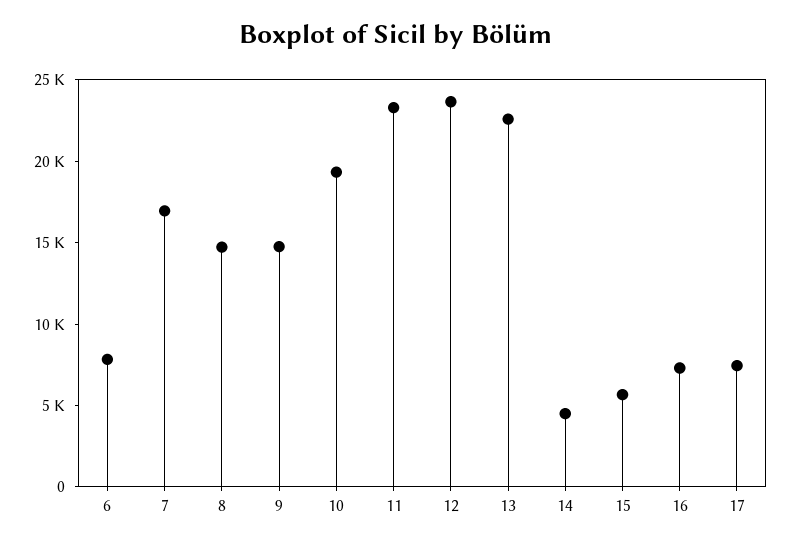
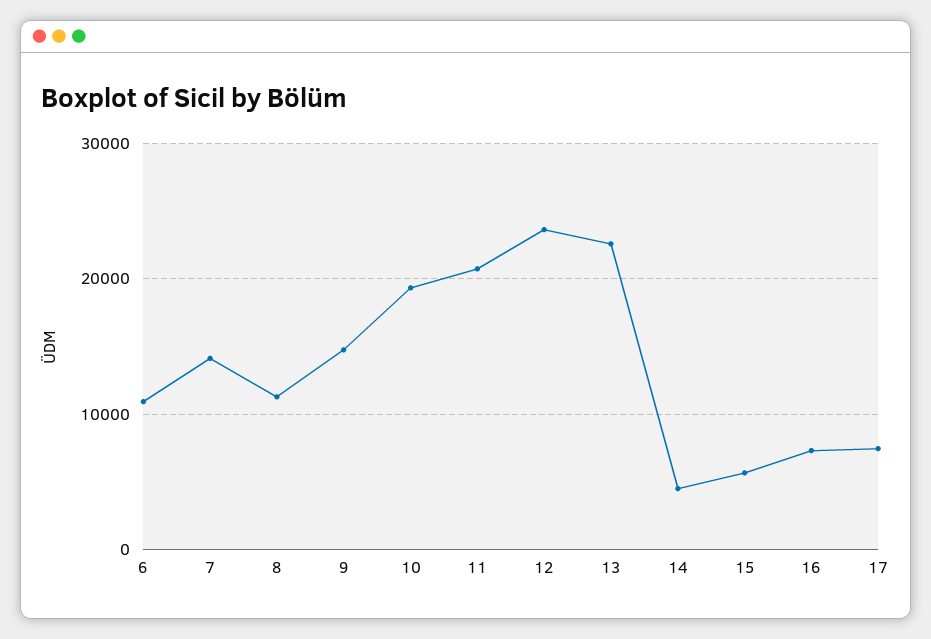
6: 8000 -> 11000
7: 17000 -> 14000
8: 15000 -> 11000
11: 23000 -> 21000

